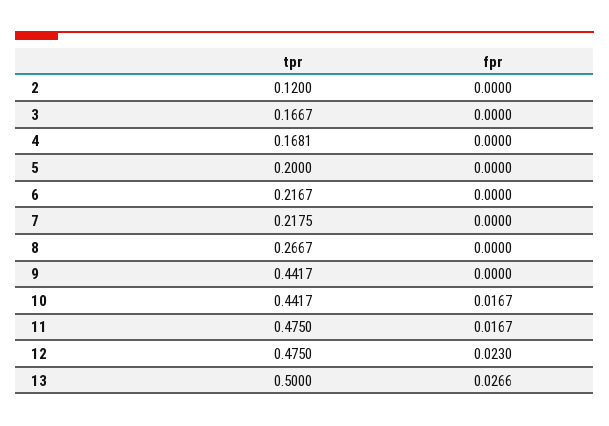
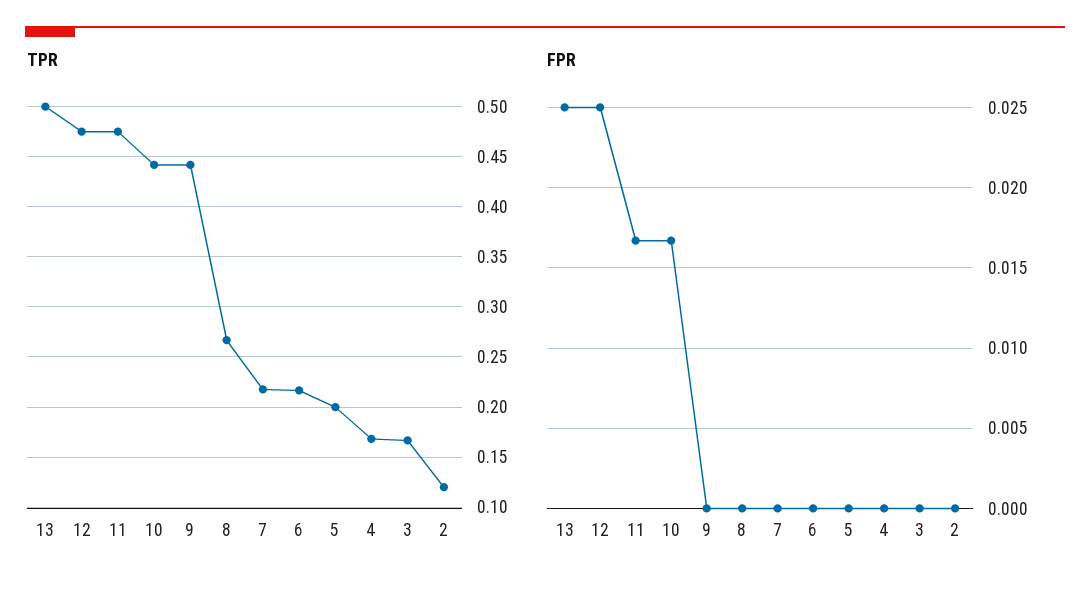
fpr, 12: 0.023 -> 0.025
fpr, 13: 0.0266 -> 0.025

